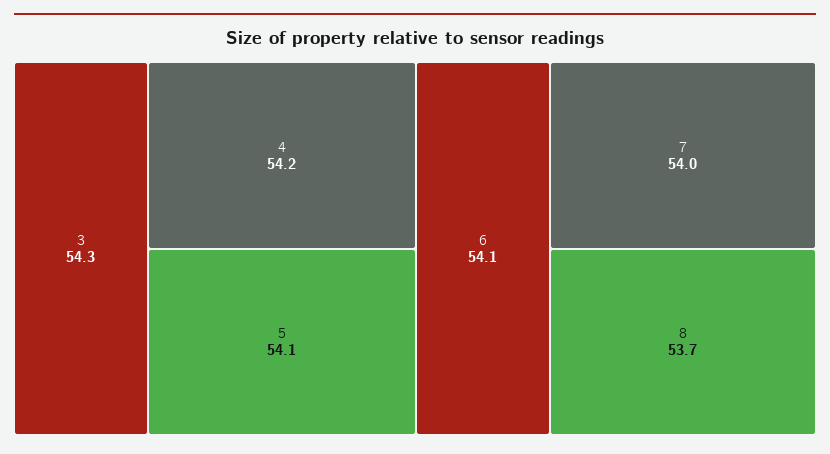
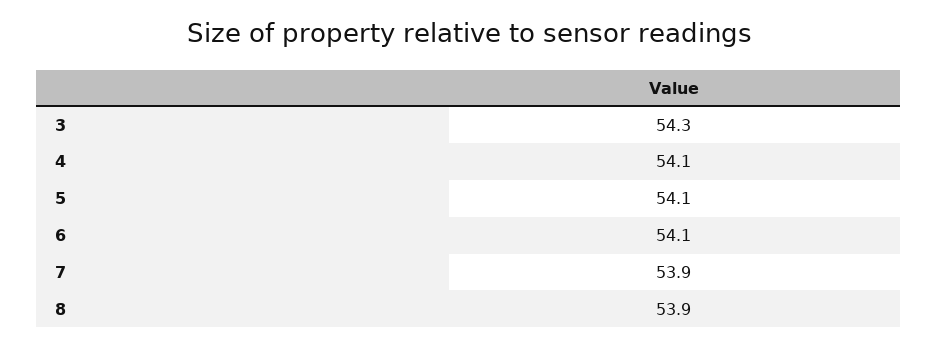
4: 54.2 -> 54.1
7: 54 -> 53.9
8: 53.7 -> 53.9

